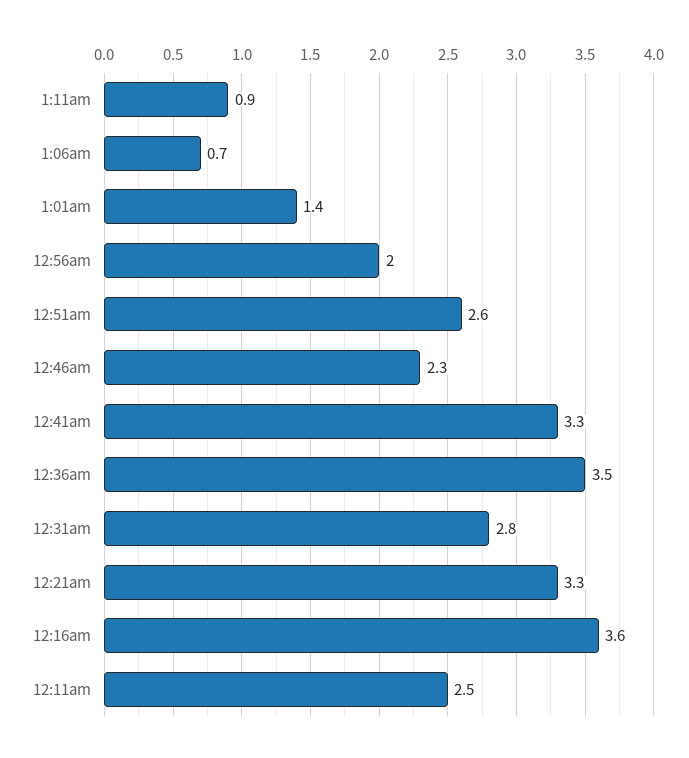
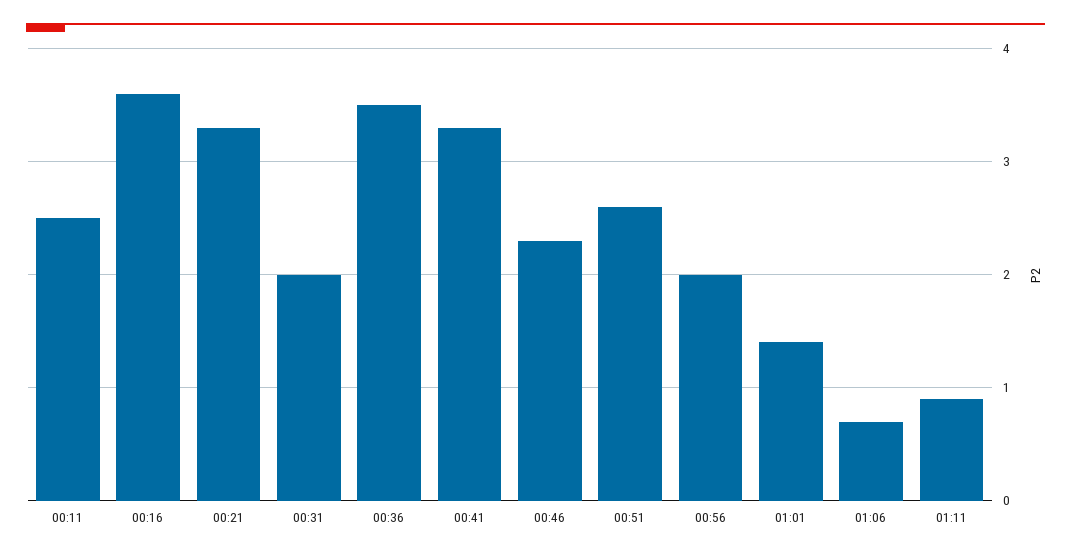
12:31am: 2.8 -> 2

